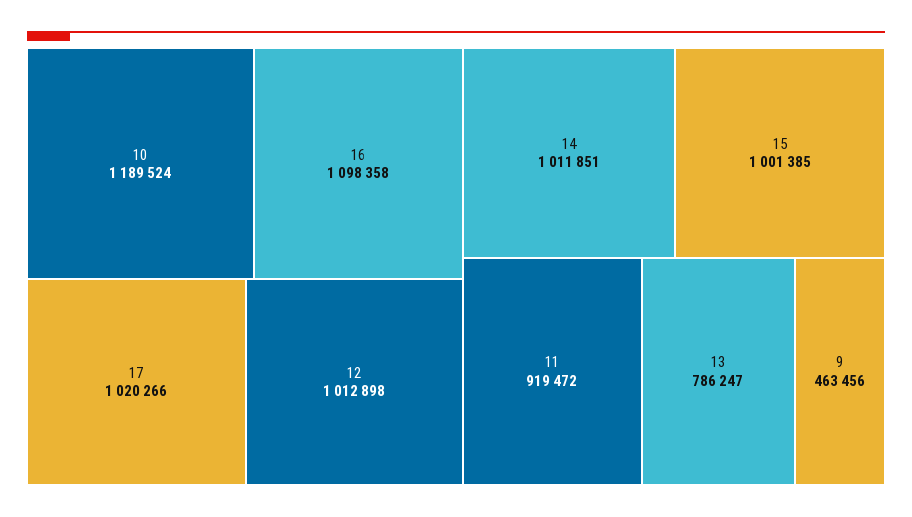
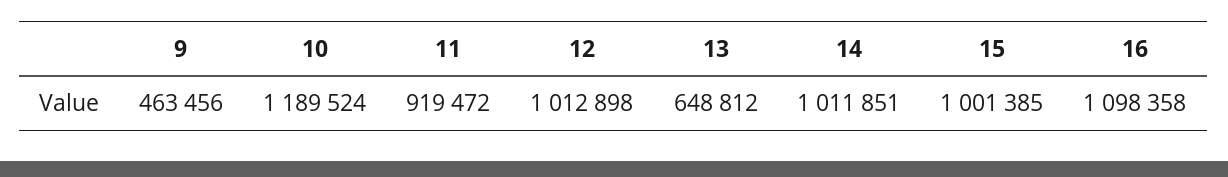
17: 1020266 -> none
13: 786247 -> 648812

